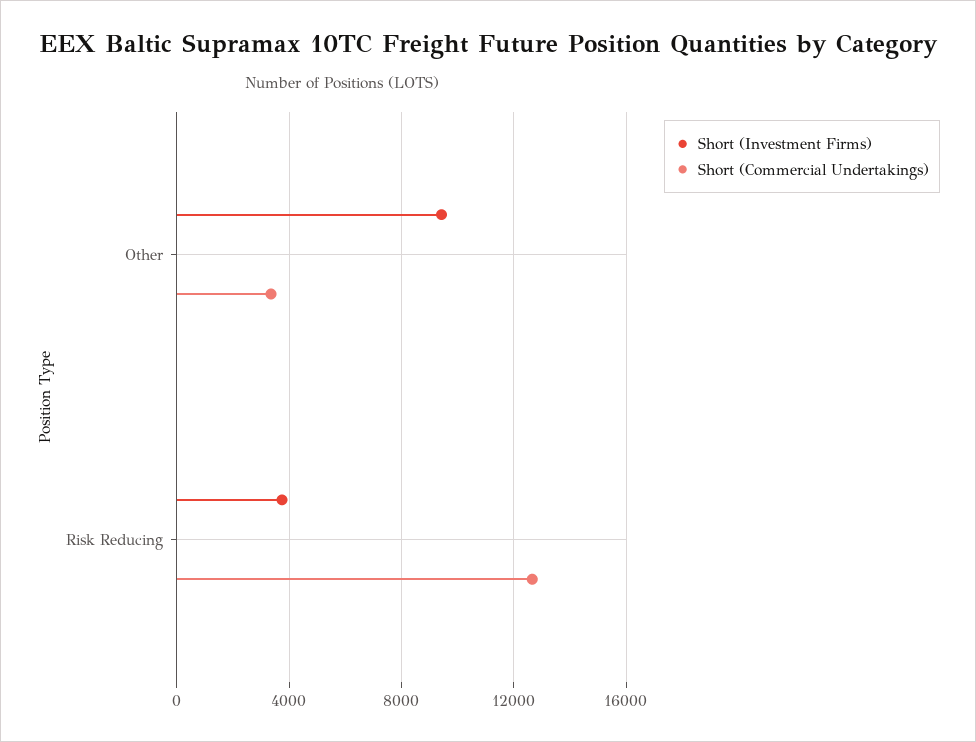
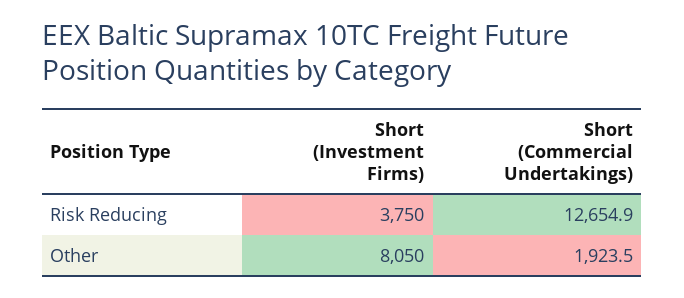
Short (Investment Firms), Other: 9500 -> 8050
Short (Commercial Undertakings), Other: 3500 -> 1923.5

